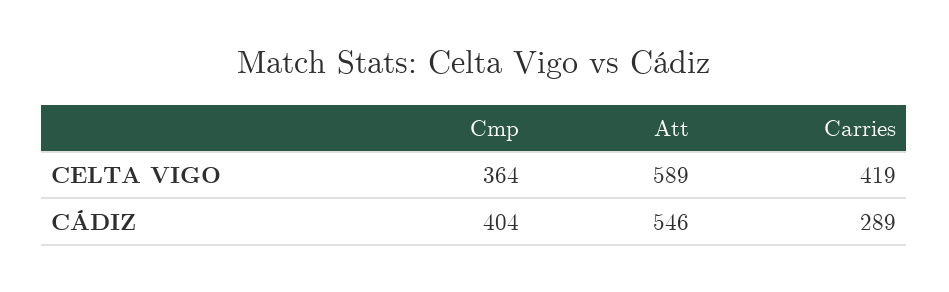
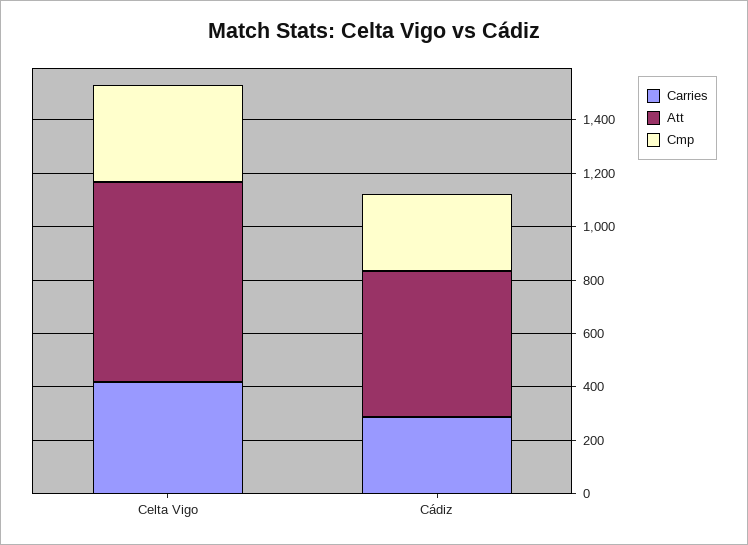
Att, CELTA VIGO: 589 -> 750
Cmp, CÁDIZ: 404 -> 300

